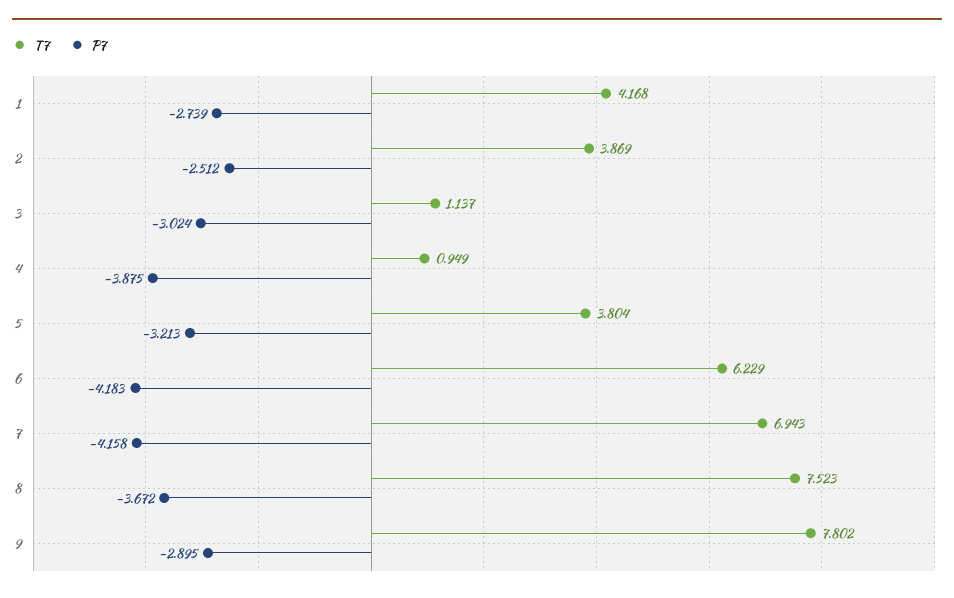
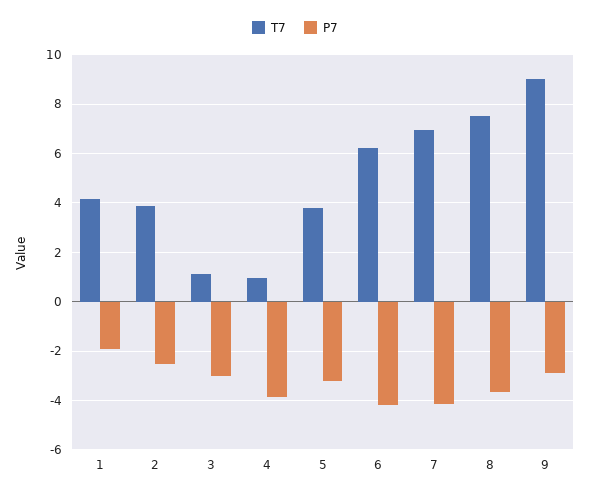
P7, 1: -2.739 -> -2
T7, 9: 7.802 -> 9

